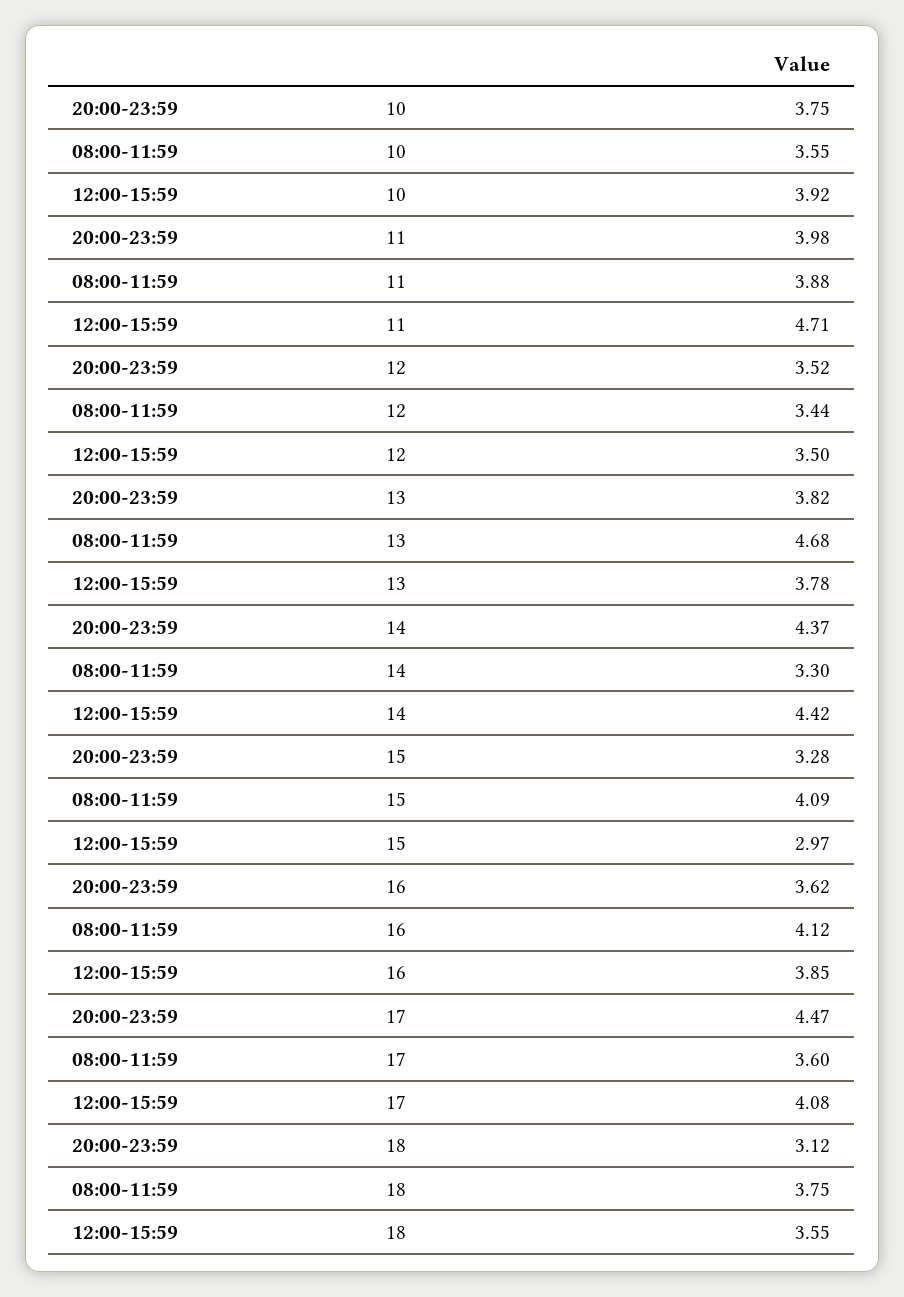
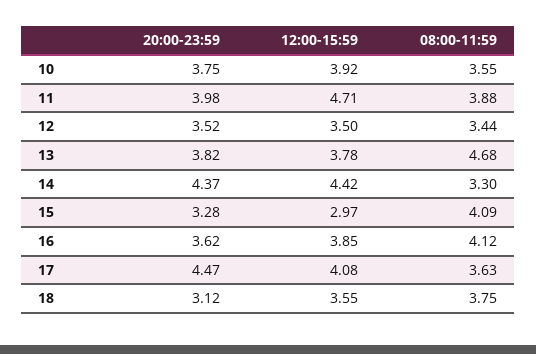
08:00-11:59, 17: 3.6 -> 3.63

